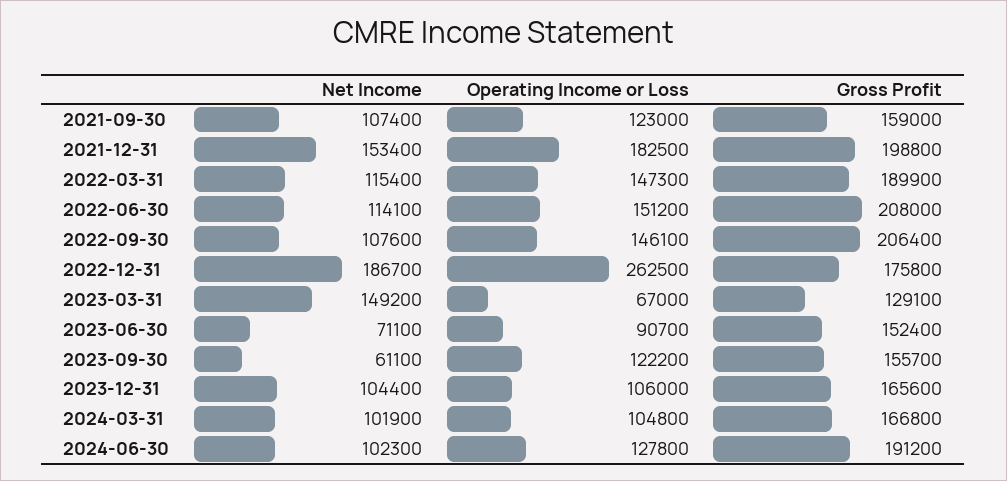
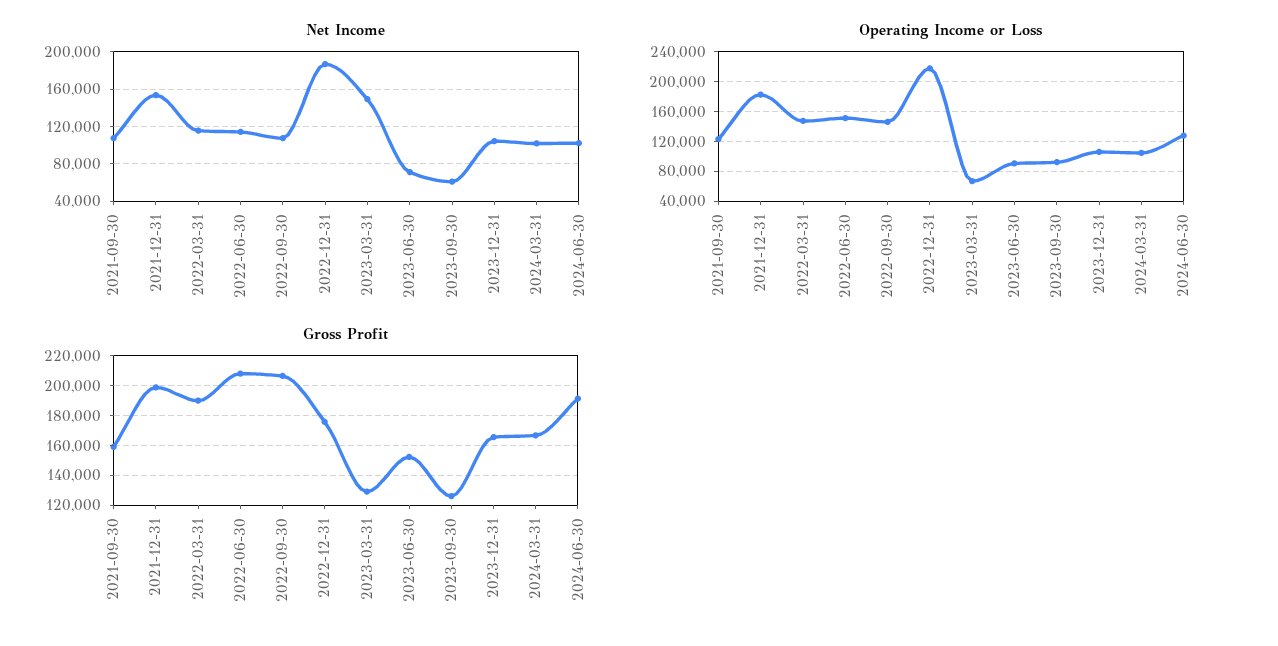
Operating Income or Loss, 2022-12-31: 262500 -> 220000
Operating Income or Loss, 2023-09-30: 122200 -> 90000
Gross Profit, 2023-09-30: 155700 -> 125000

